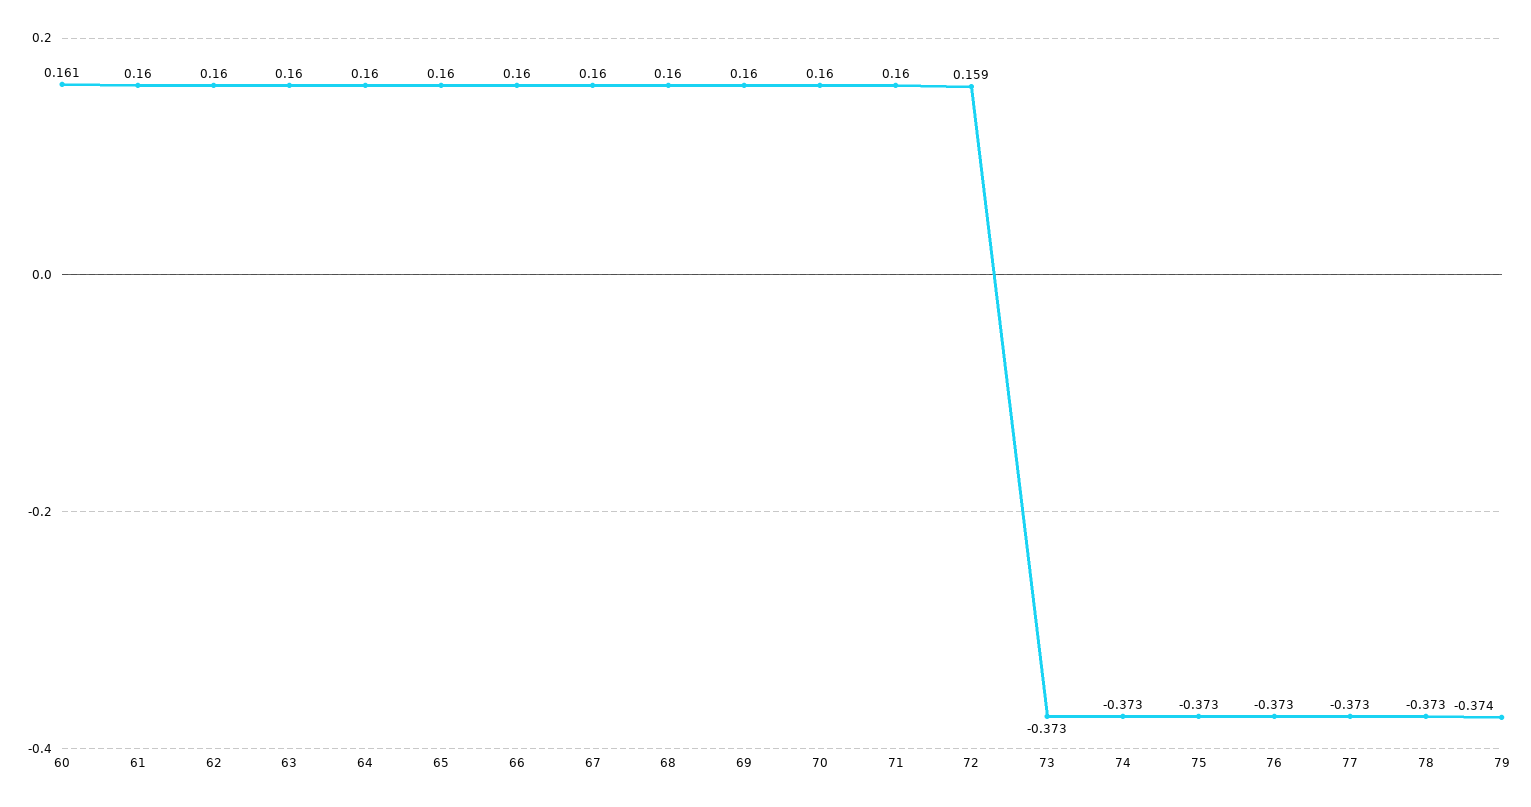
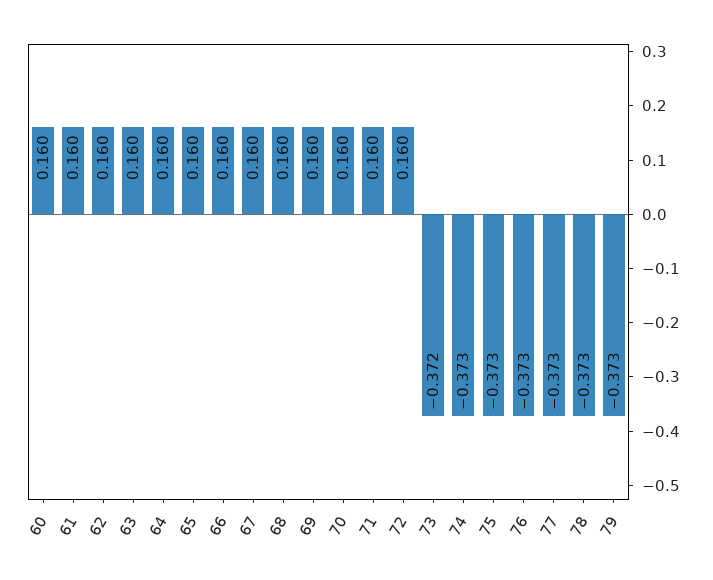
60: 0.161 -> 0.16
72: 0.159 -> 0.16
73: -0.373 -> -0.372
79: -0.374 -> -0.373

